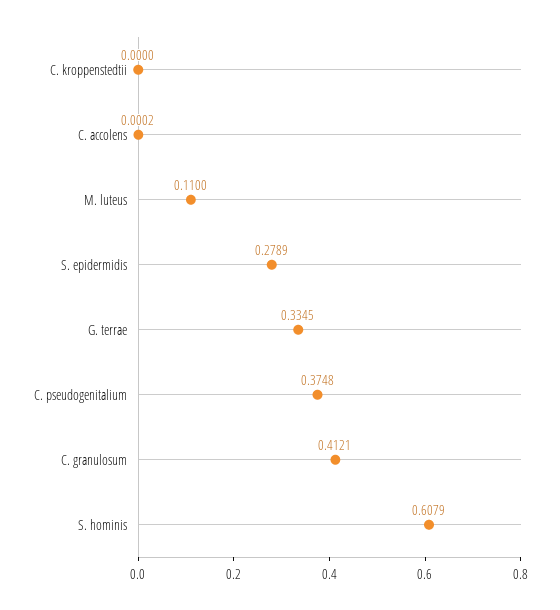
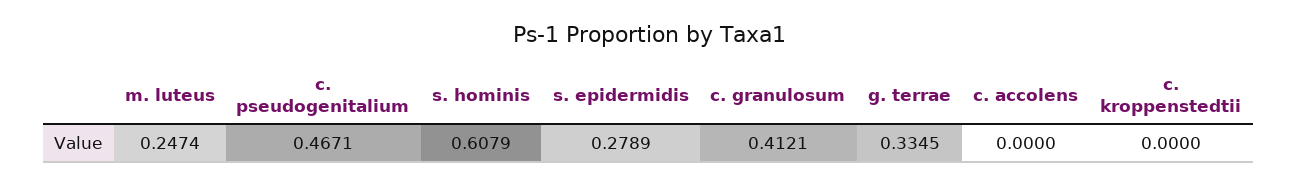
C. accolens: 0.0002 -> 0
M. luteus: 0.11 -> 0.2474
C. pseudogenitalium: 0.3748 -> 0.4671

